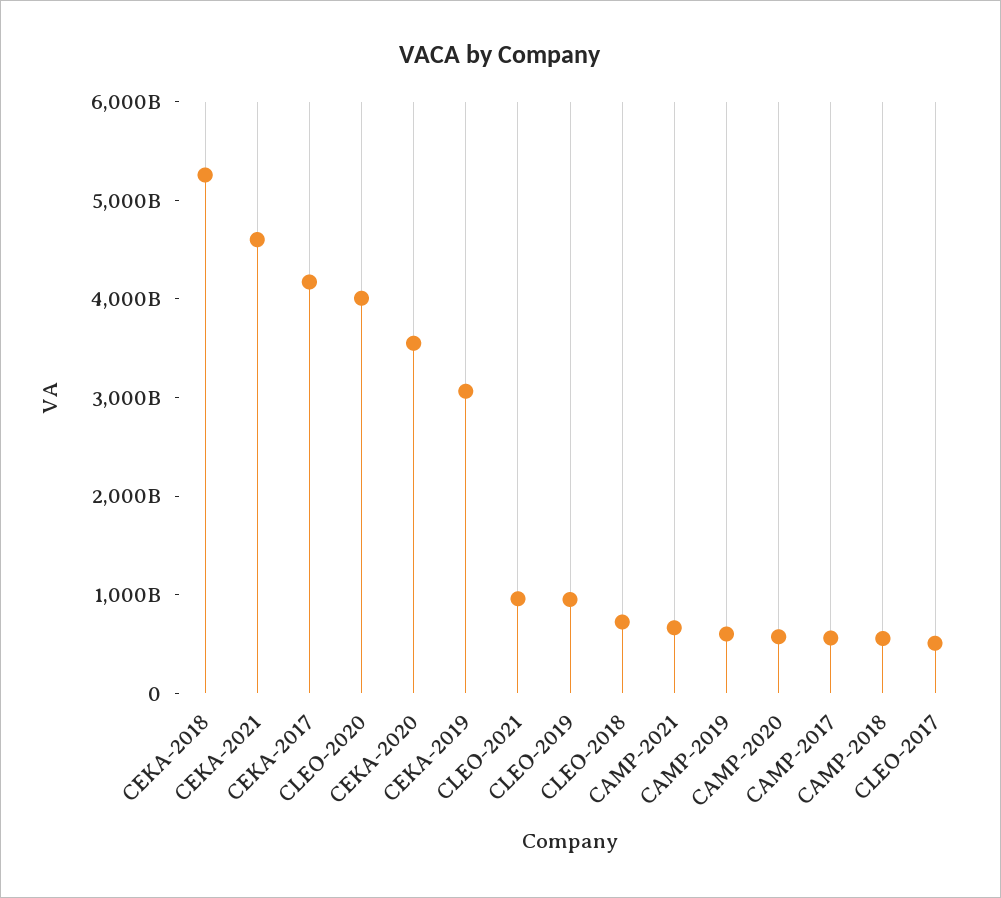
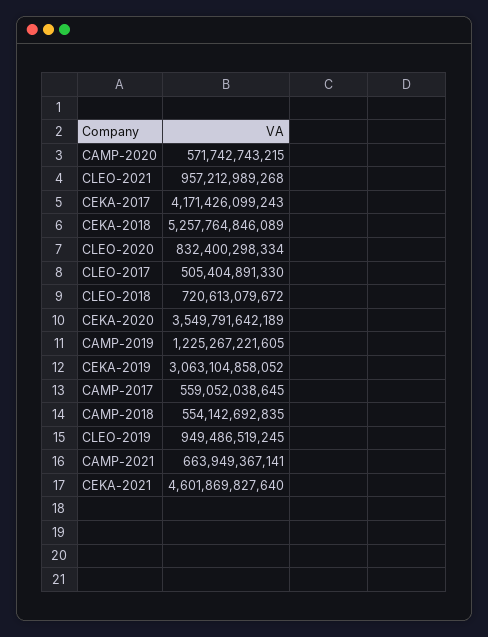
CLEO-2020: 4000000000000 -> 832400298334
CAMP-2019: 600000000000 -> 1225267221605

